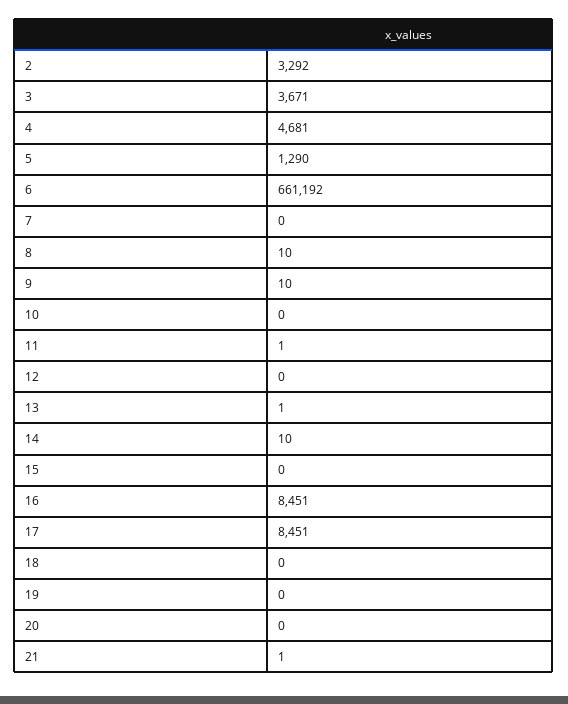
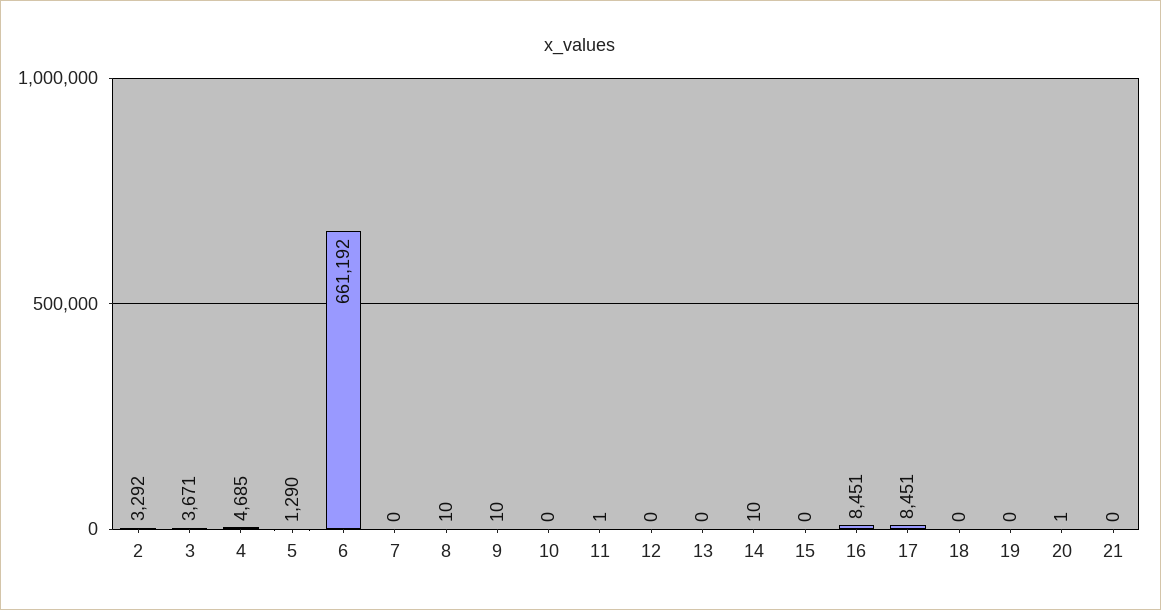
4: 4681 -> 4685
13: 1 -> 0
20: 0 -> 1
21: 1 -> 0

